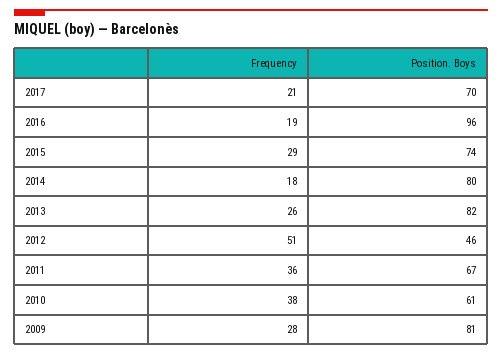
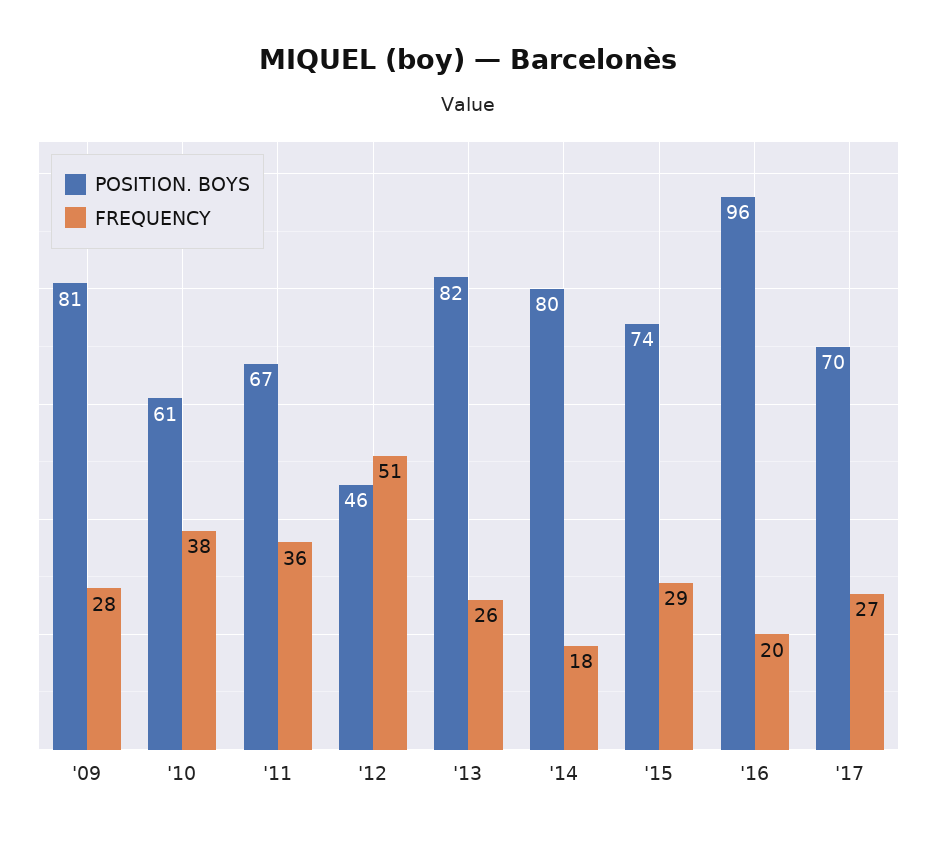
Frequency, 2017: 21 -> 27
Frequency, 2016: 19 -> 20

